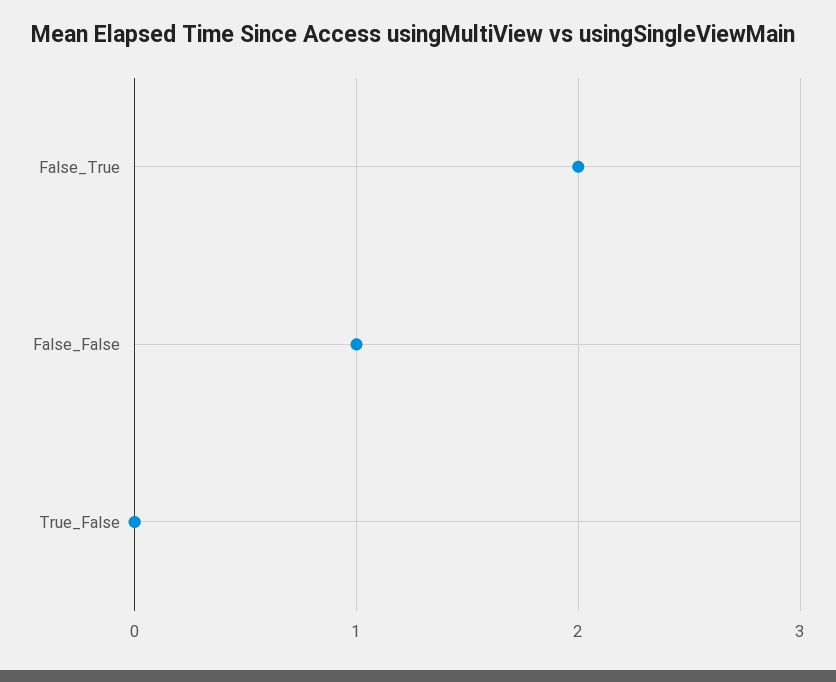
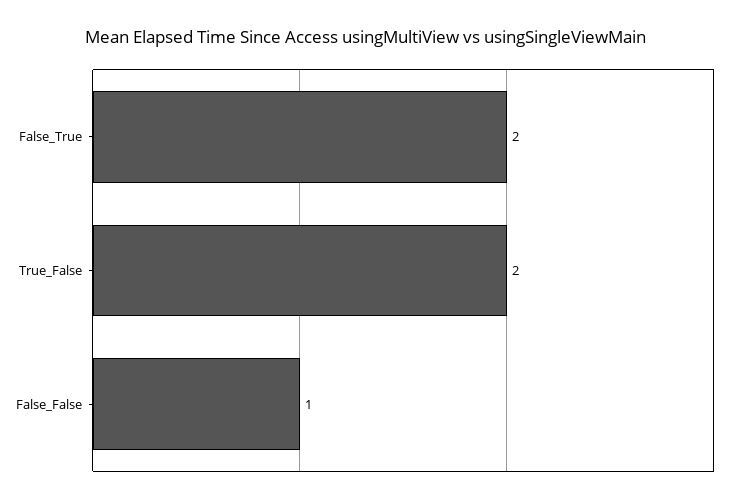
True_False: 0 -> 2

